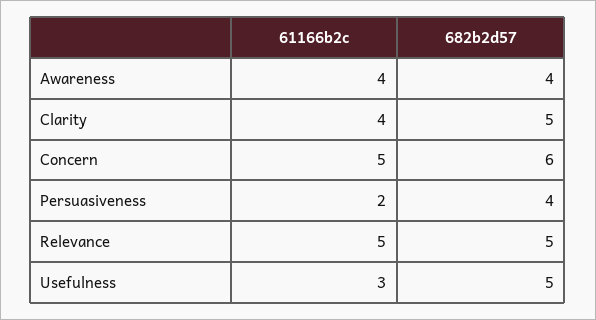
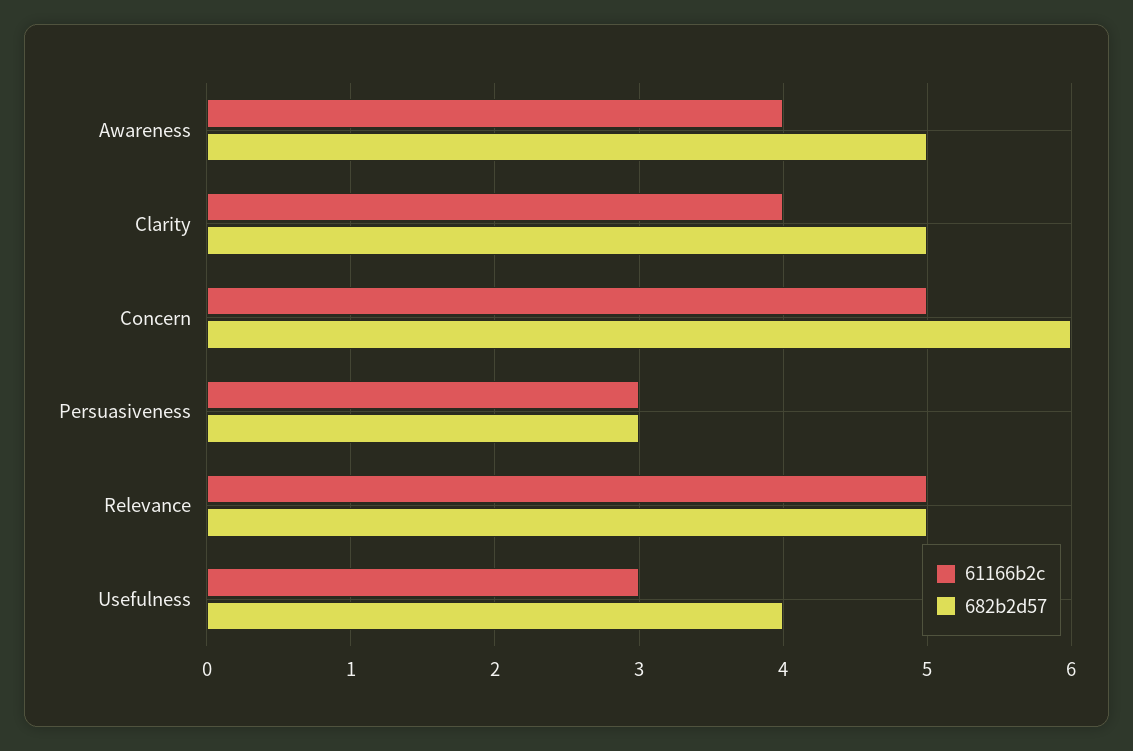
682b2d57, Awareness: 4 -> 5
61166b2c, Persuasiveness: 2 -> 3
682b2d57, Persuasiveness: 4 -> 3
682b2d57, Usefulness: 5 -> 4

